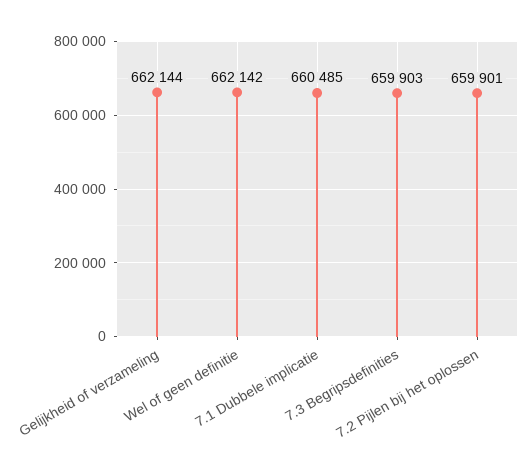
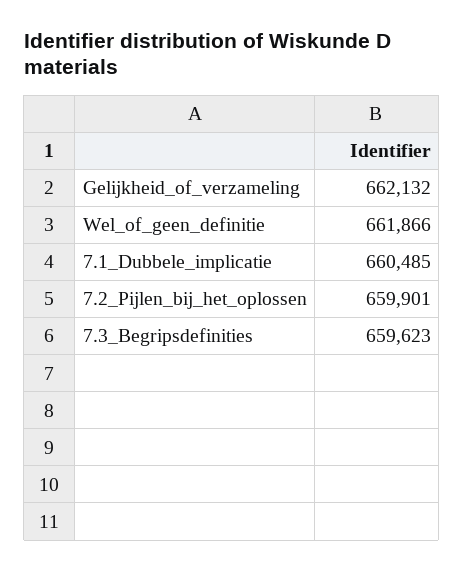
Gelijkheid of verzameling: 662144 -> 662132
Wel of geen definitie: 662142 -> 661866
7.3 Begripsdefinities: 659903 -> 659623

